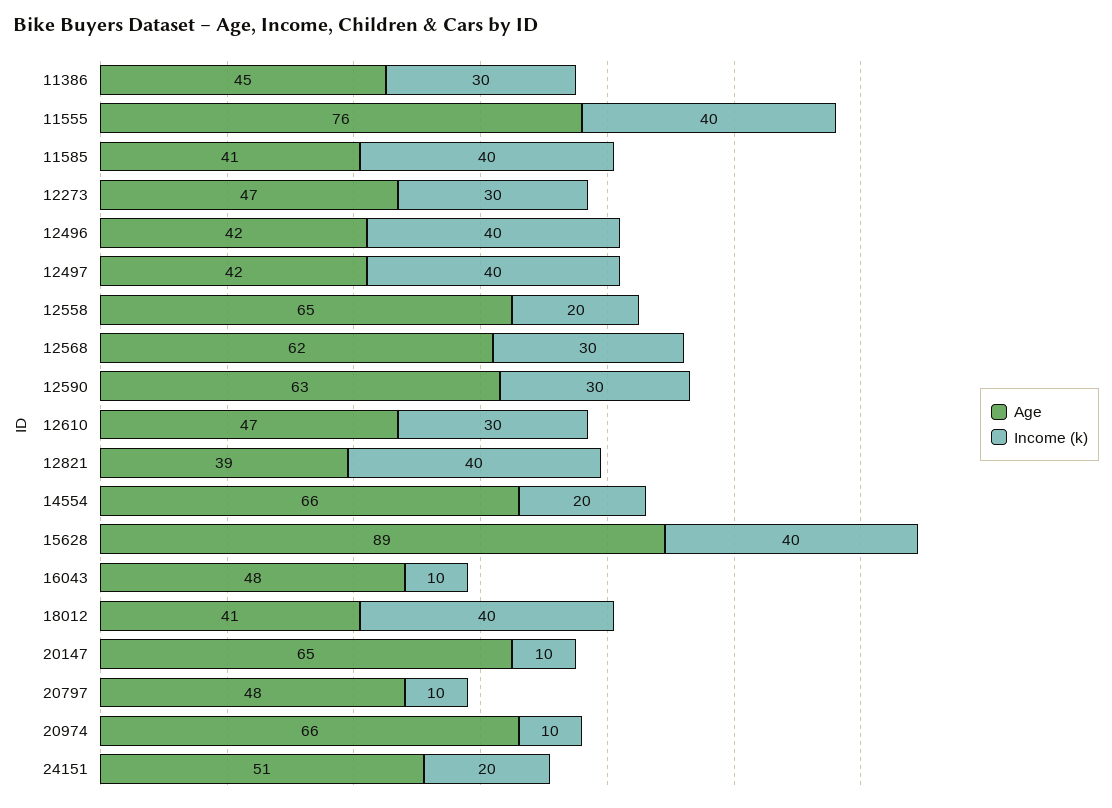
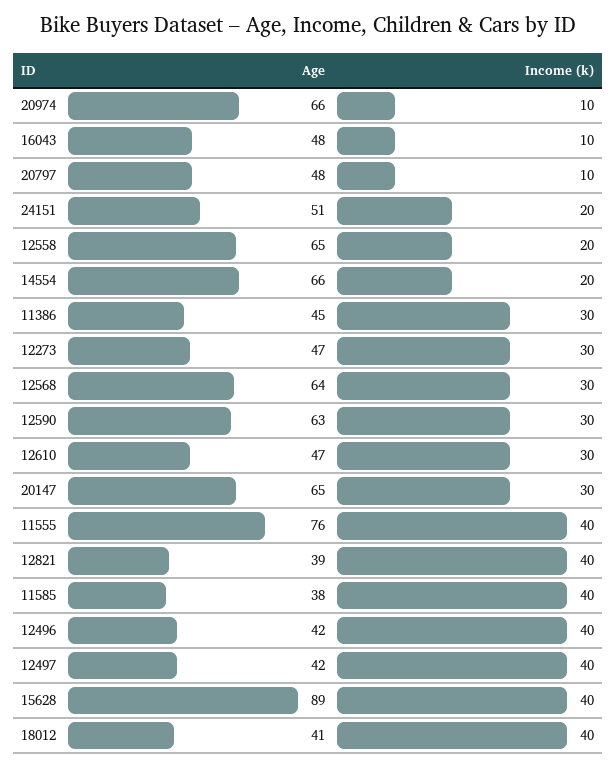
Age, 11585: 41 -> 38
Age, 12568: 62 -> 64
Income (k), 20147: 10 -> 30

